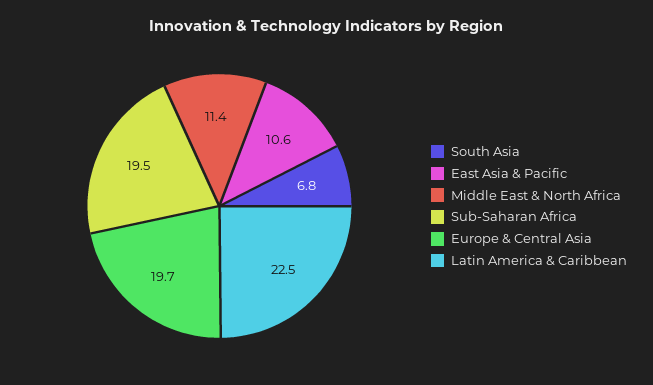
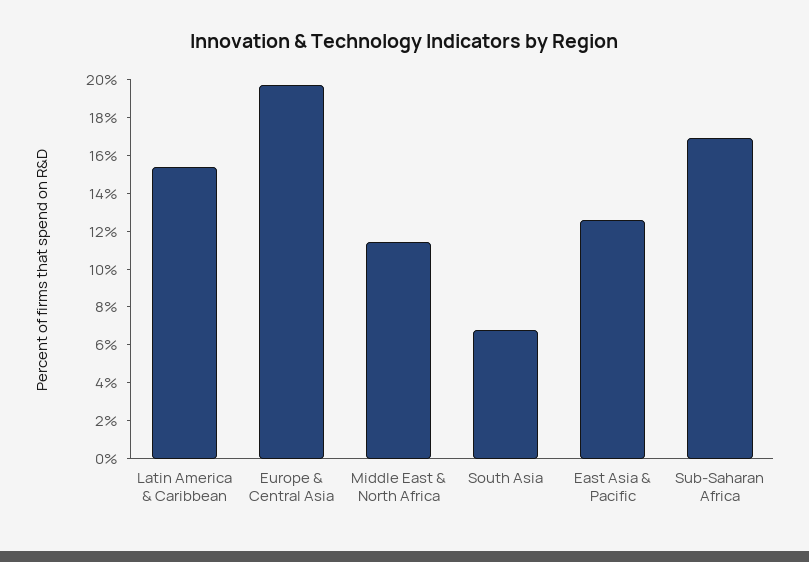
East Asia & Pacific: 10.6 -> 12.5
Sub-Saharan Africa: 19.5 -> 17
Latin America & Caribbean: 22.5 -> 15.5

